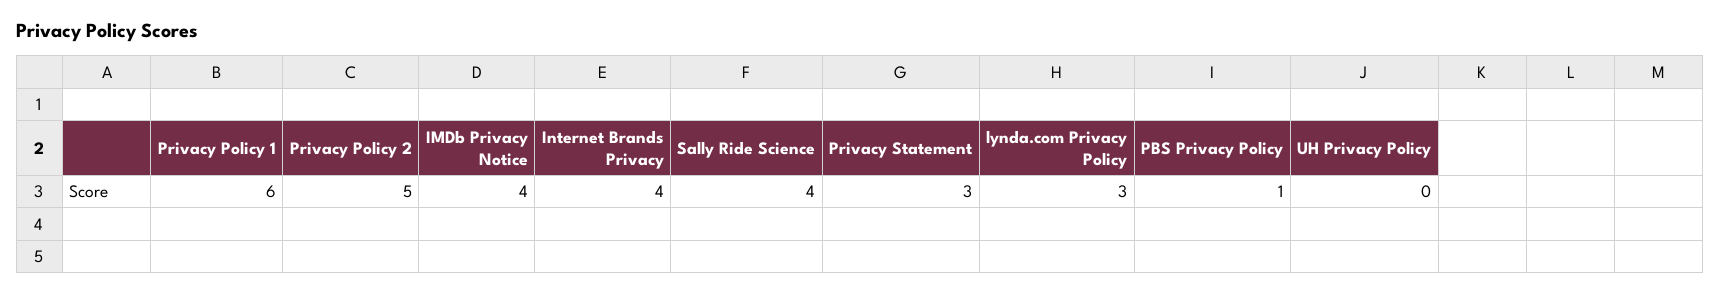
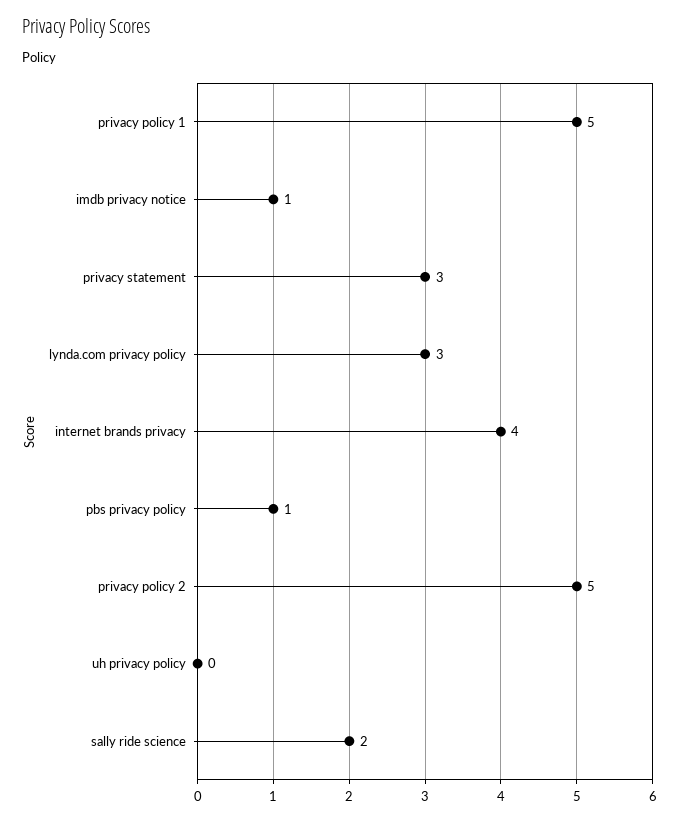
Privacy Policy 1: 6 -> 5
IMDb Privacy Notice: 4 -> 1
Sally Ride Science: 4 -> 2

